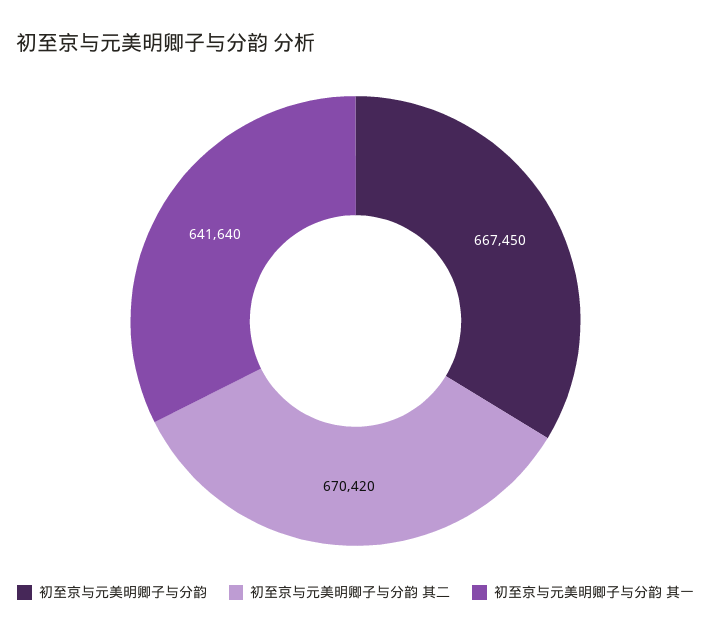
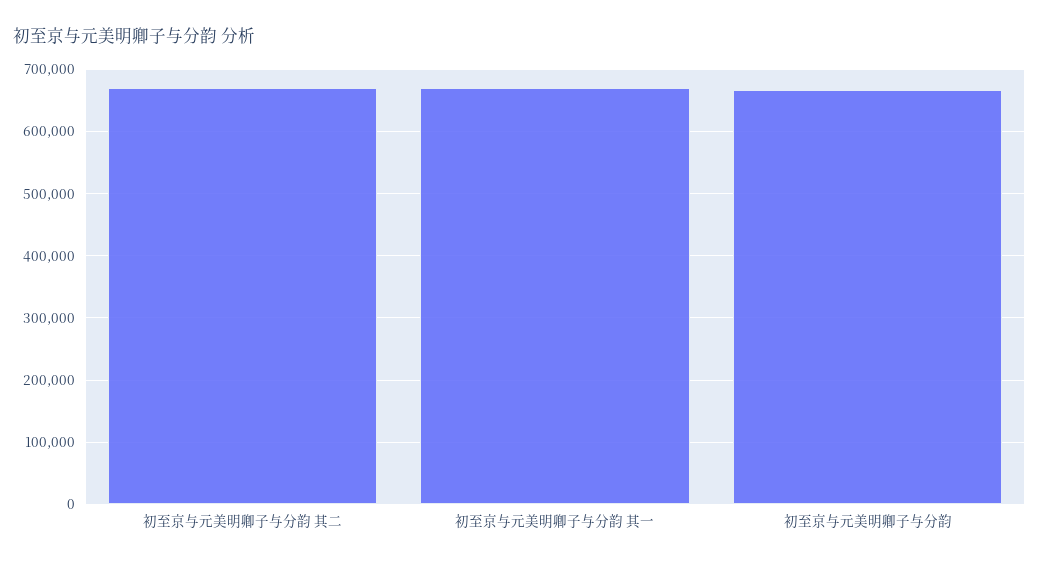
初至京与元美明卿子与分韵 其一: 641640 -> 670000

